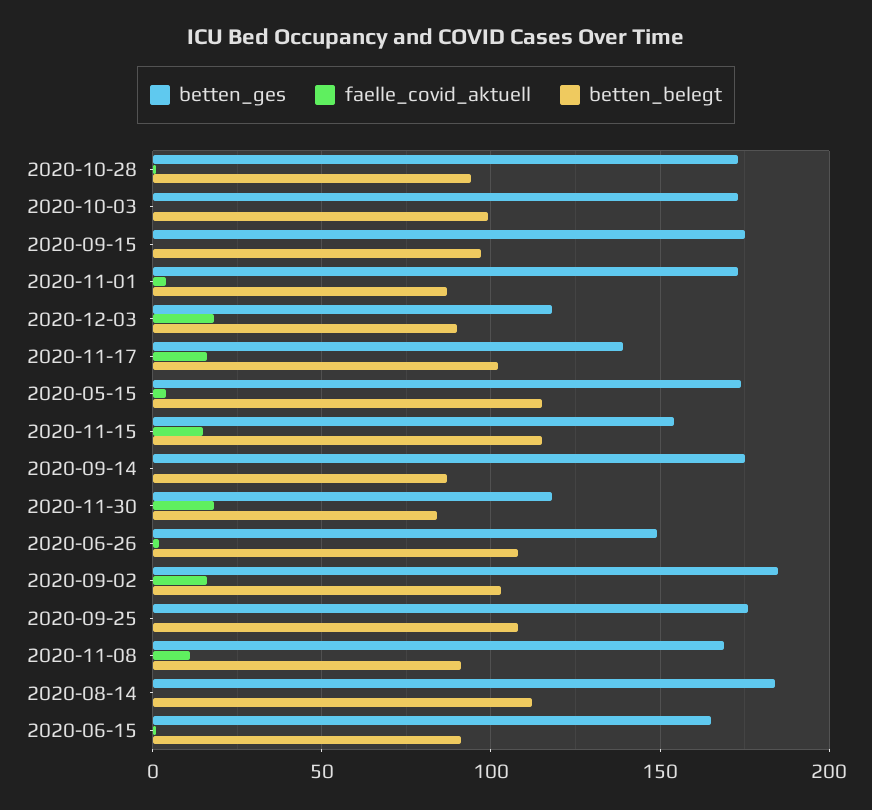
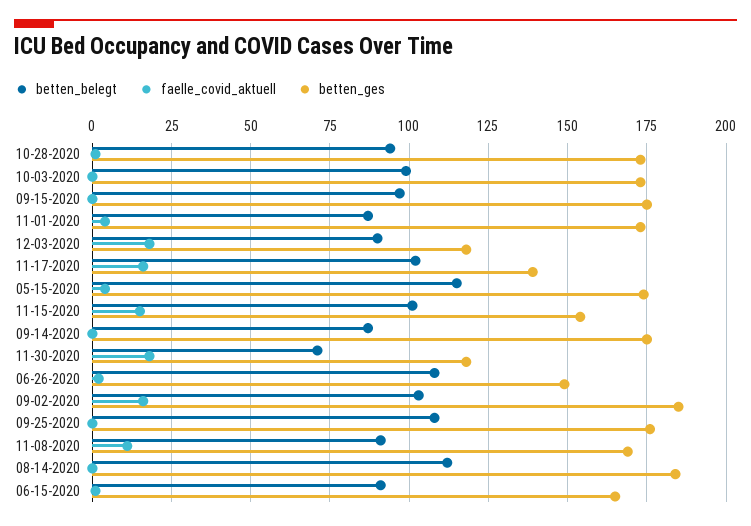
betten_belegt, 2020-11-15: 115 -> 100
betten_belegt, 2020-11-30: 85 -> 70

